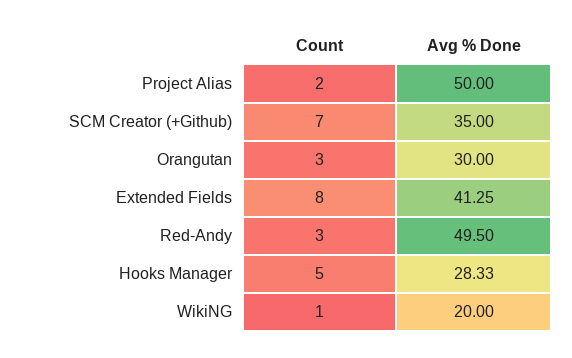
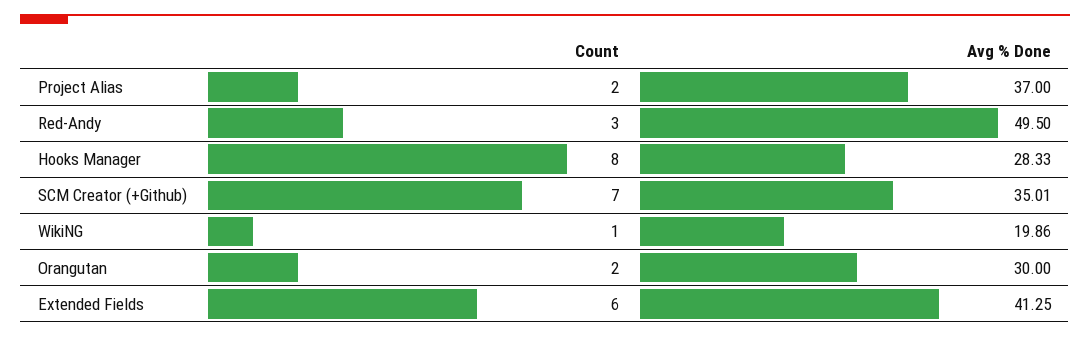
Avg % Done, Project Alias: 50 -> 37
Avg % Done, SCM Creator (+Github): 35 -> 35.01
Count, Orangutan: 3 -> 2
Count, Extended Fields: 8 -> 6
Count, Hooks Manager: 5 -> 8
Avg % Done, WikiNG: 20 -> 19.86

